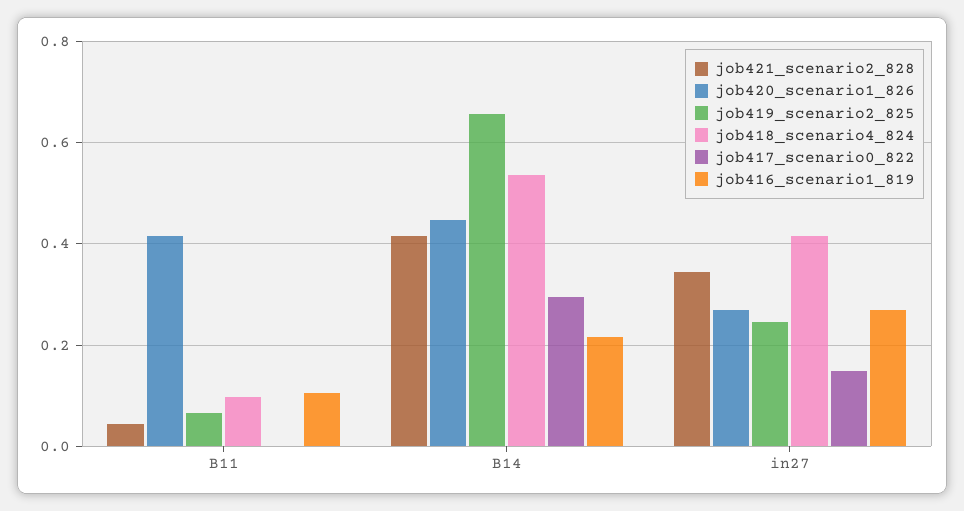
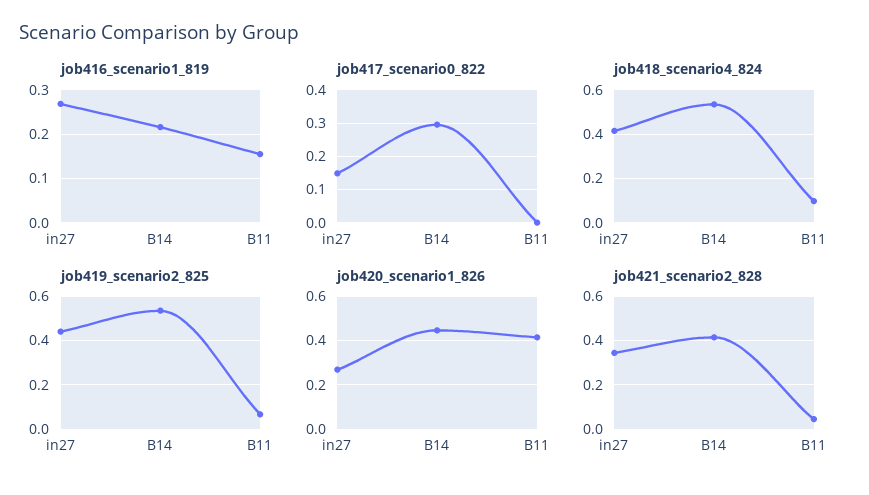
job416_scenario1_819, B11: 0.1 -> 0.16
job419_scenario2_825, B14: 0.66 -> 0.55
job419_scenario2_825, in27: 0.24 -> 0.45

